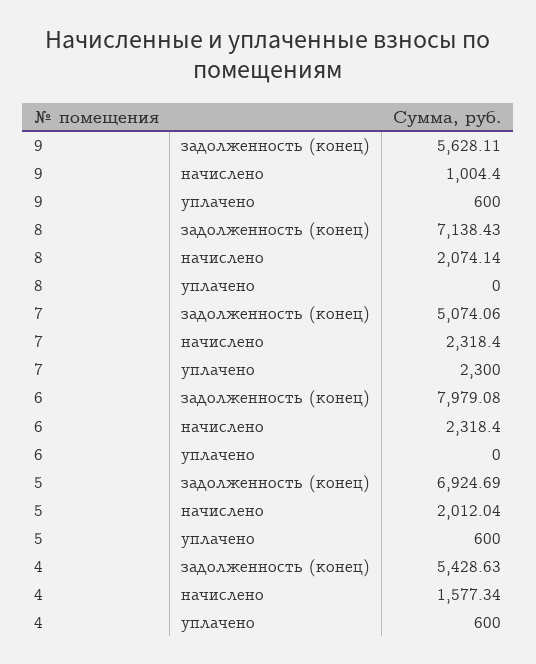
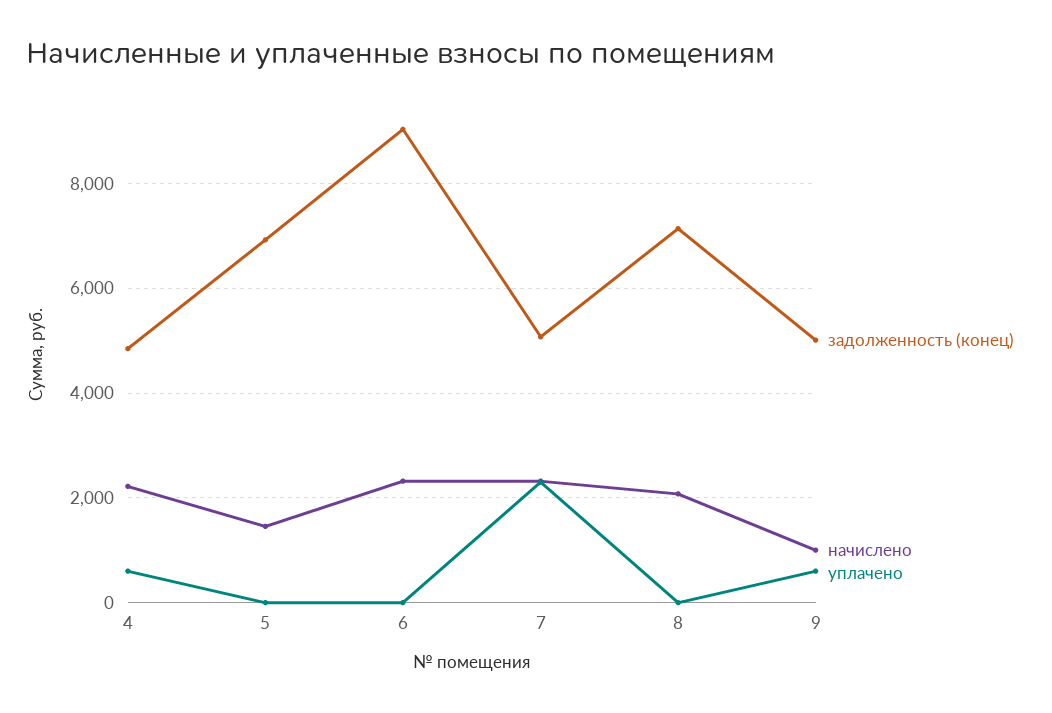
задолженность (конец), 9: 5628.11 -> 5000
задолженность (конец), 6: 7979.08 -> 9000
начислено, 5: 2012.04 -> 1400
уплачено, 5: 600 -> 0
задолженность (конец), 4: 5428.63 -> 4800
начислено, 4: 1577.34 -> 2200

